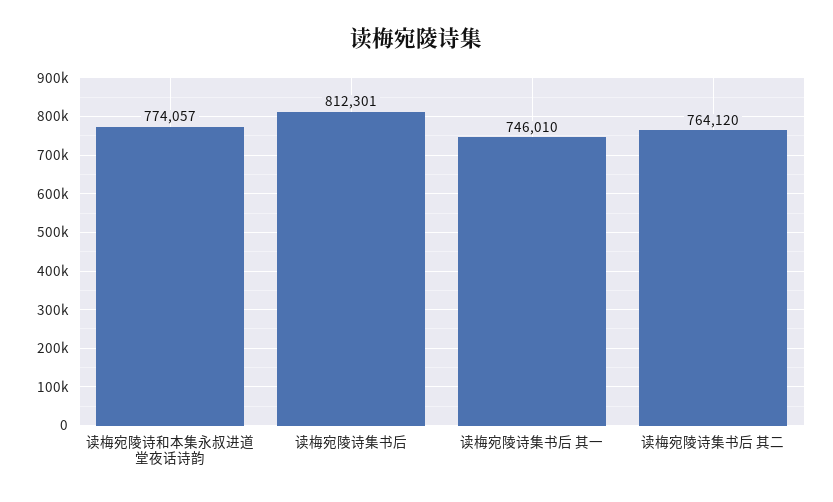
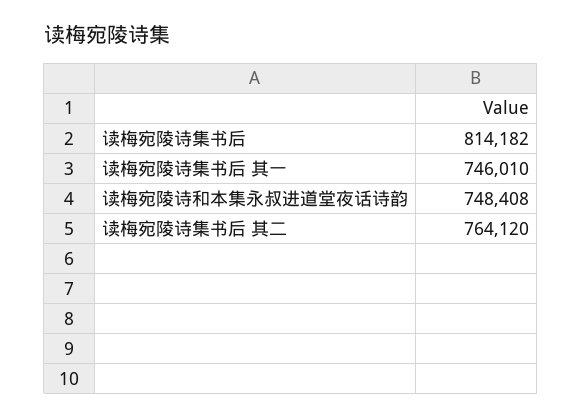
读梅宛陵诗和本集永叔进道堂夜话诗韵: 774057 -> 748408
读梅宛陵诗集书后: 812301 -> 814182

